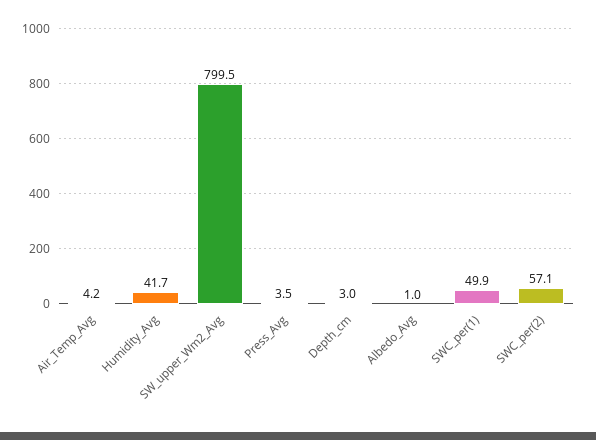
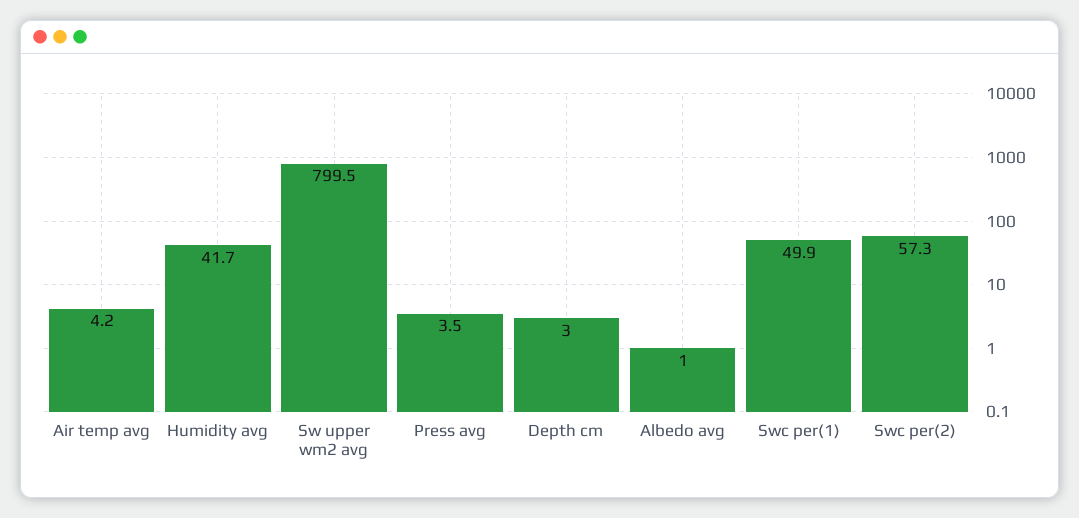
SWC_per(2): 57.1 -> 57.3

